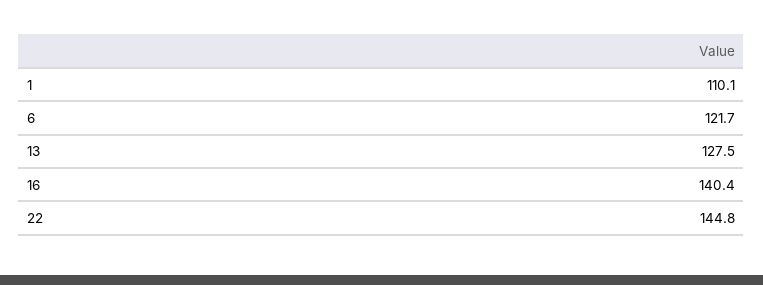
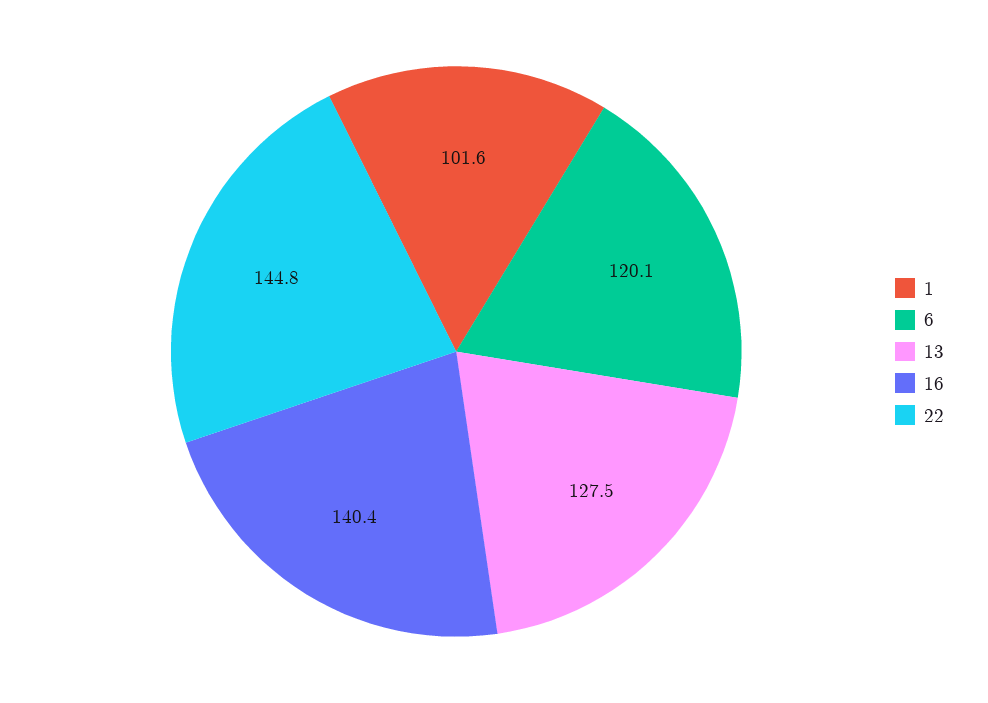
1: 110.1 -> 101.6
6: 121.7 -> 120.1

